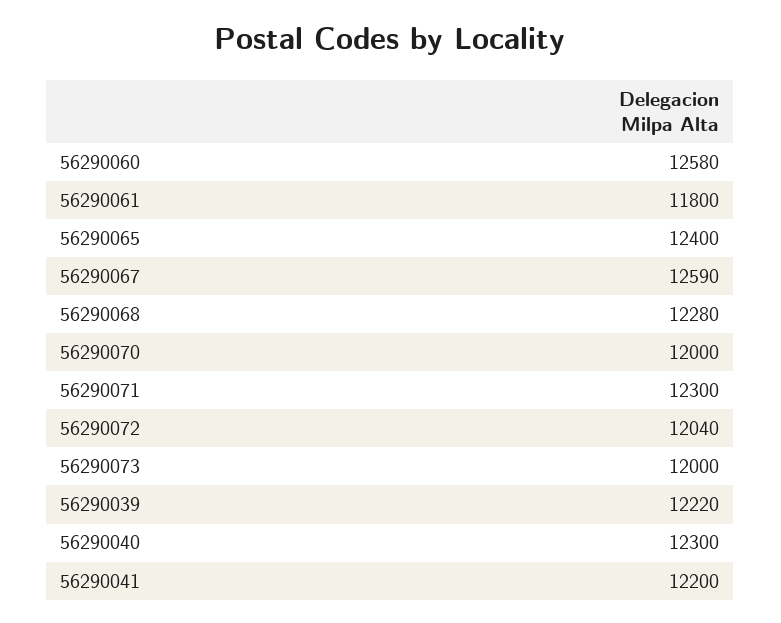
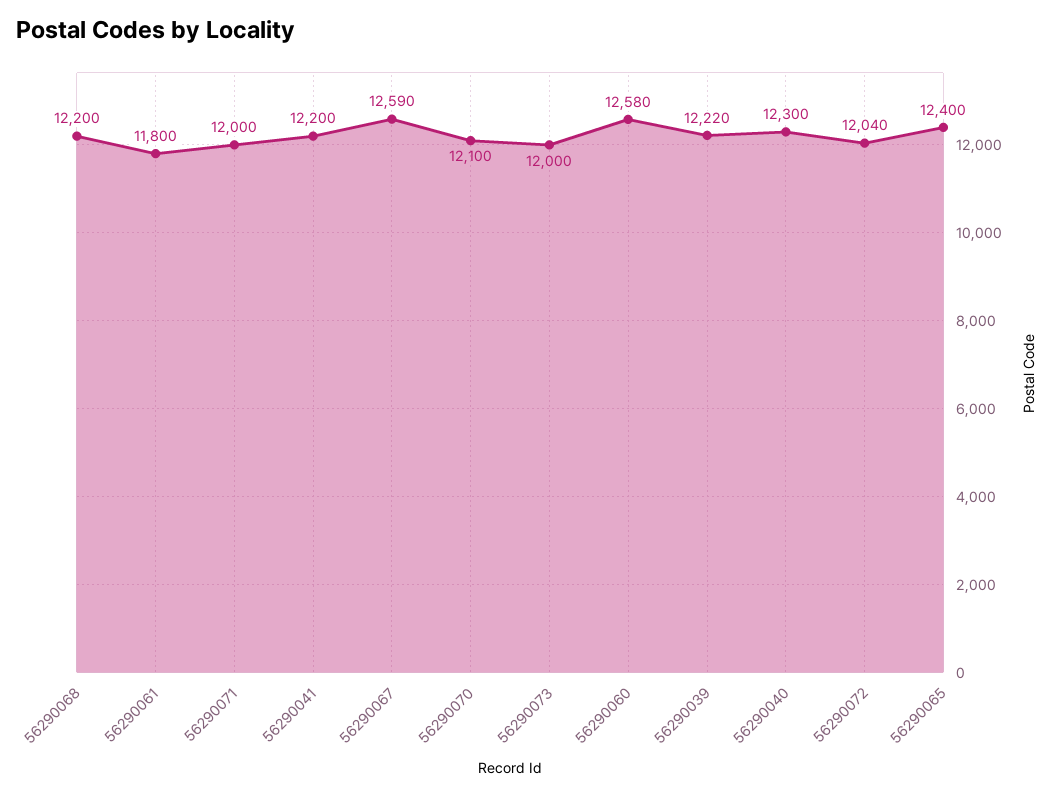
56290068: 12280 -> 12200
56290070: 12000 -> 12100
56290071: 12300 -> 12000

